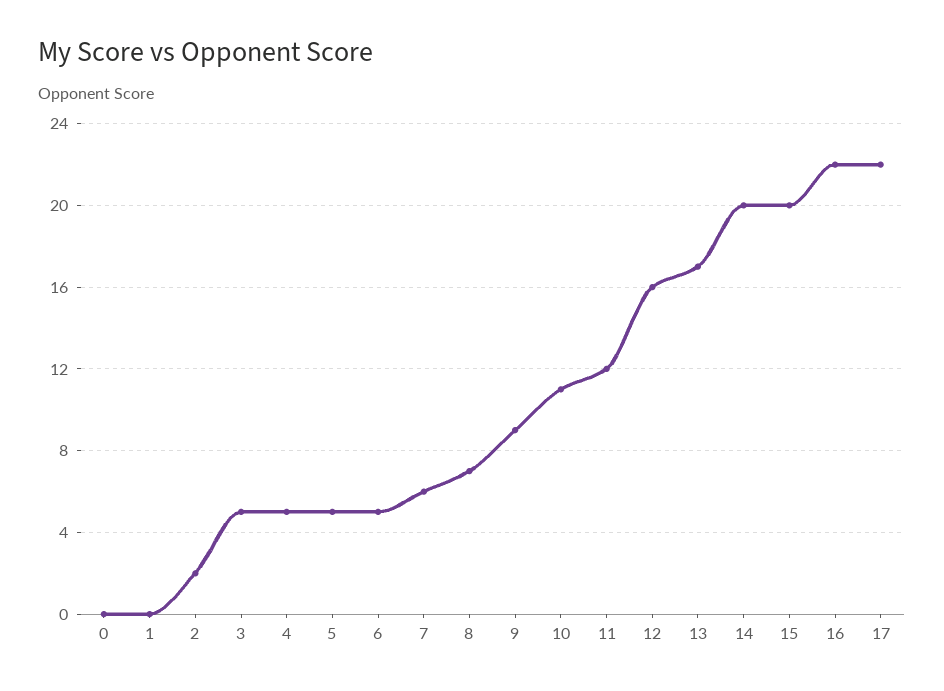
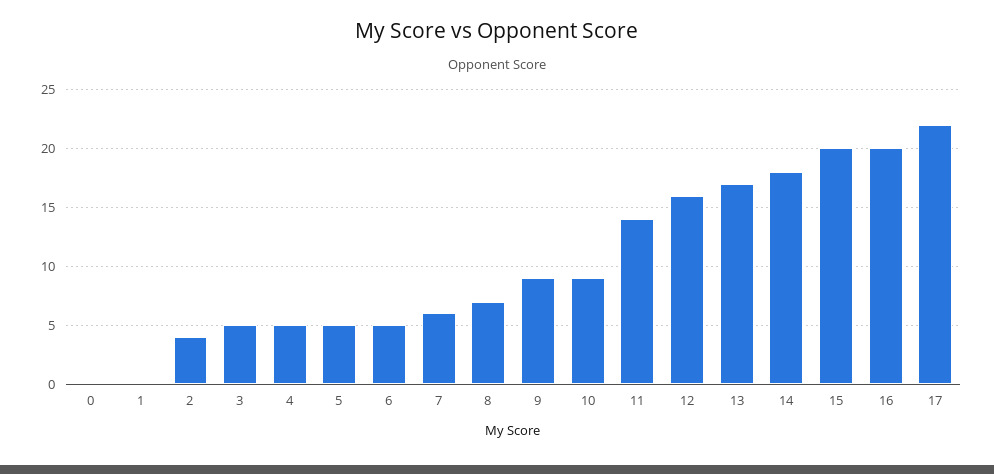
2: 2 -> 4
10: 11 -> 9
11: 12 -> 14
14: 20 -> 18
16: 22 -> 20

